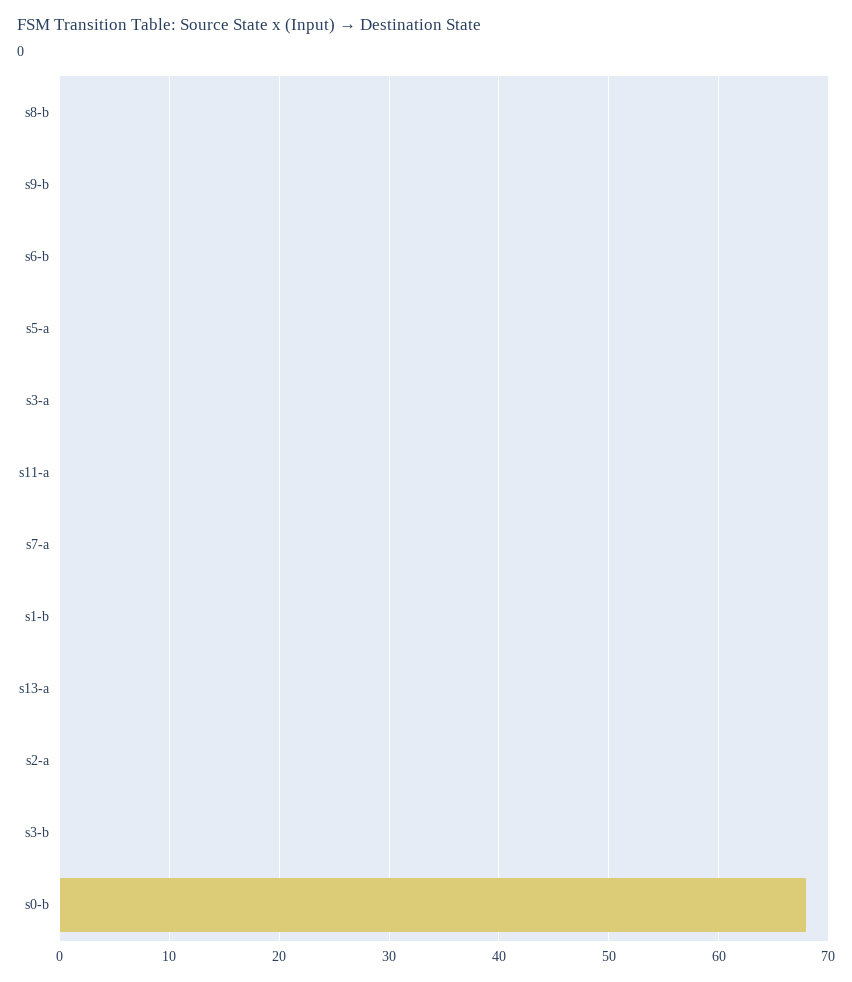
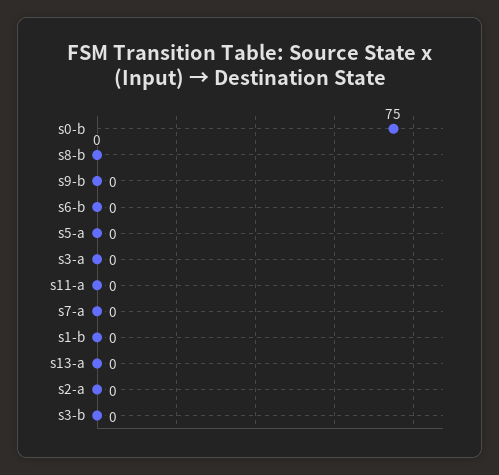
s0-b: 68 -> 75

